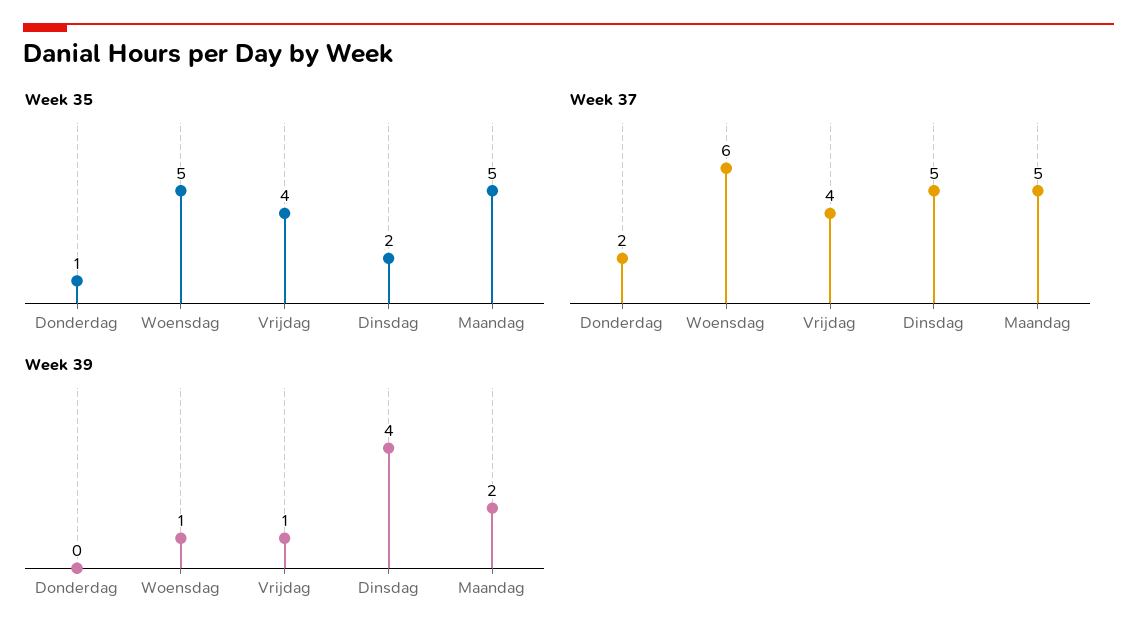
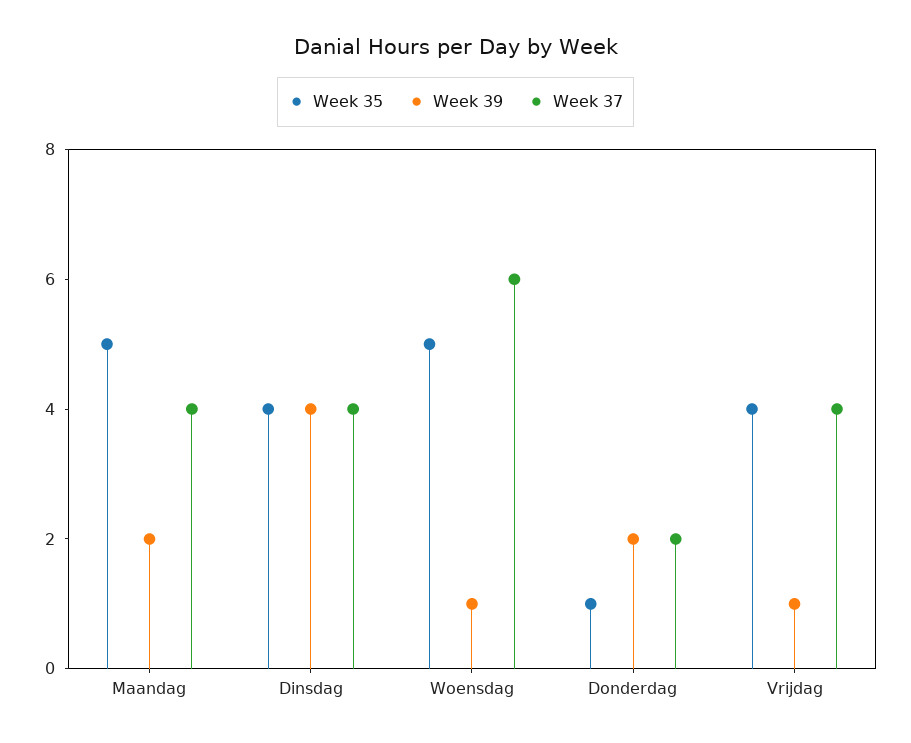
Week 35, Dinsdag: 2 -> 4
Week 37, Dinsdag: 5 -> 4
Week 37, Maandag: 5 -> 4
Week 39, Donderdag: 0 -> 2

